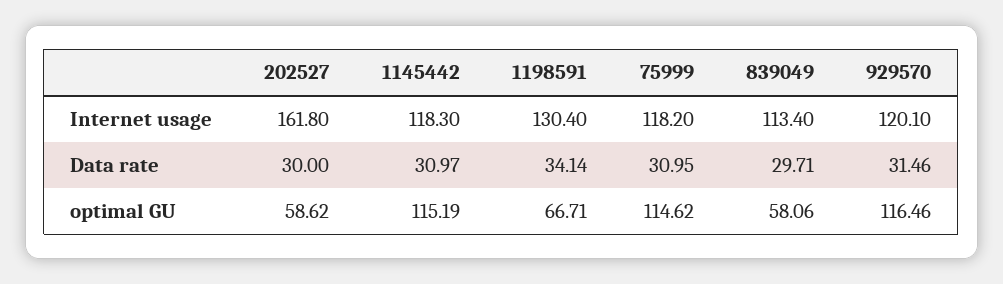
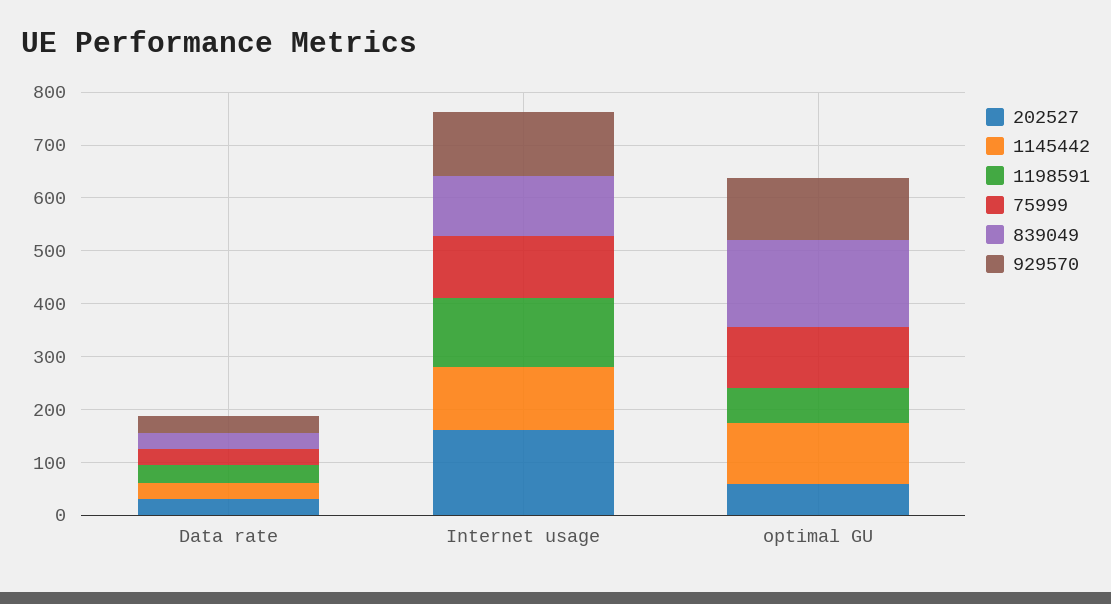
839049, optimal GU: 58.06 -> 160

